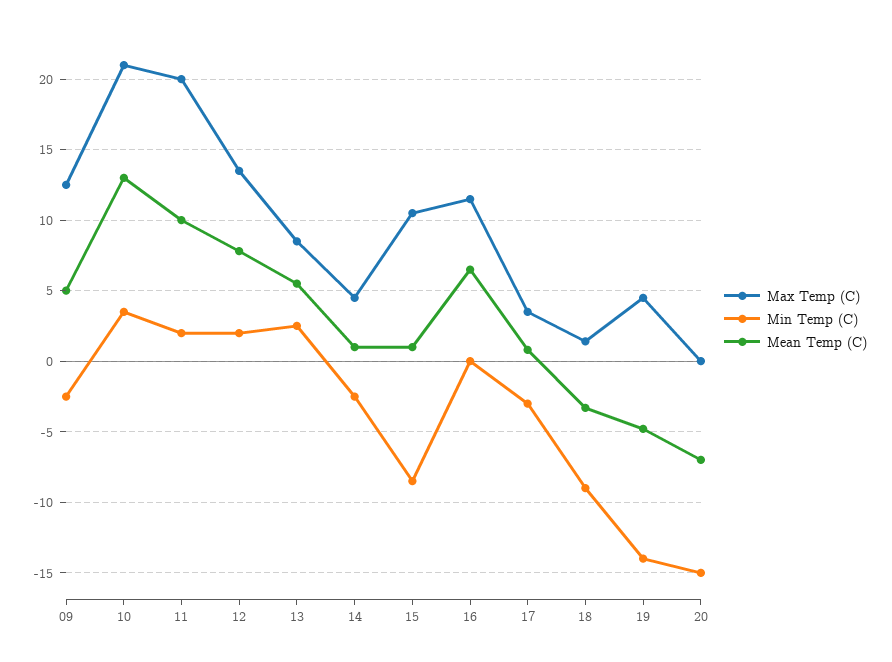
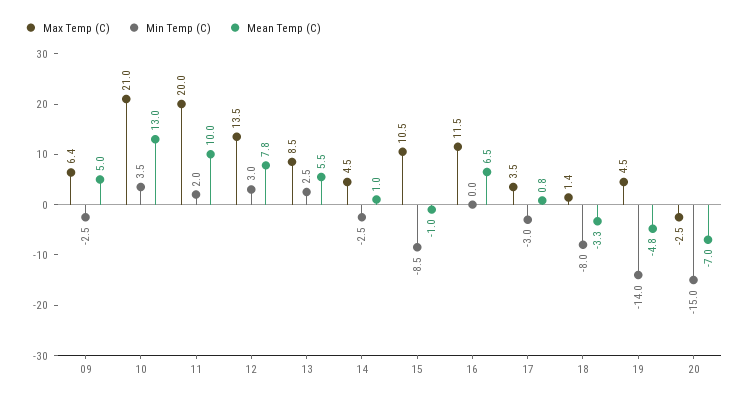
Max Temp (C), 09: 12.5 -> 6.4
Min Temp (C), 12: 2 -> 3
Mean Temp (C), 15: 1 -> -1
Min Temp (C), 18: -9 -> -8
Max Temp (C), 20: 0 -> -2.5

